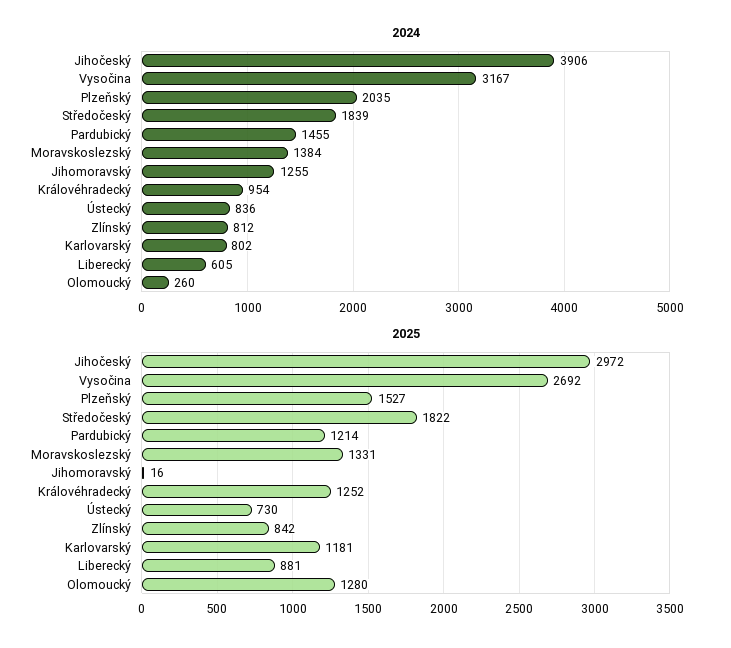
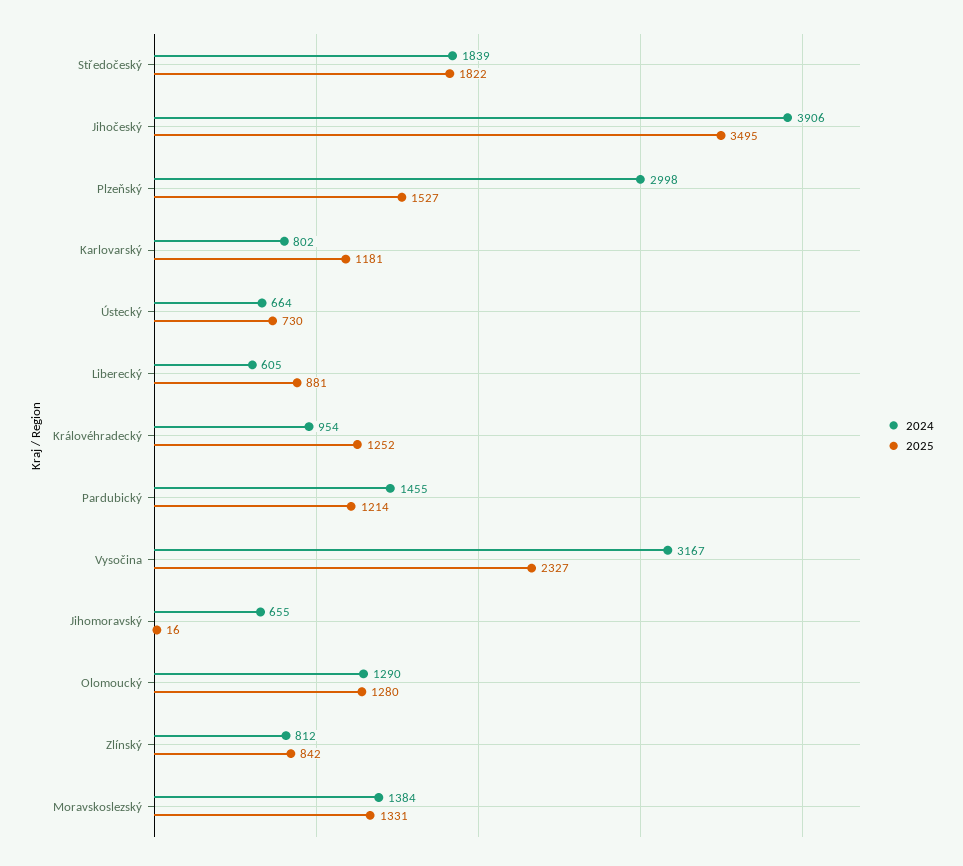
2024, Plzeňský: 2035 -> 2998
2024, Jihomoravský: 1255 -> 655
2024, Ústecký: 836 -> 664
2024, Olomoucký: 260 -> 1290
2025, Jihočeský: 2972 -> 3495
2025, Vysočina: 2692 -> 2327

